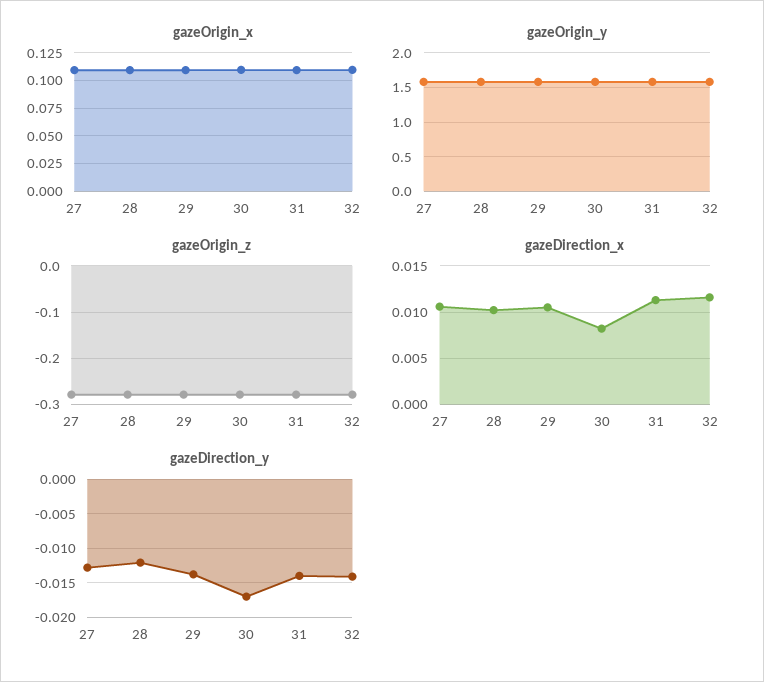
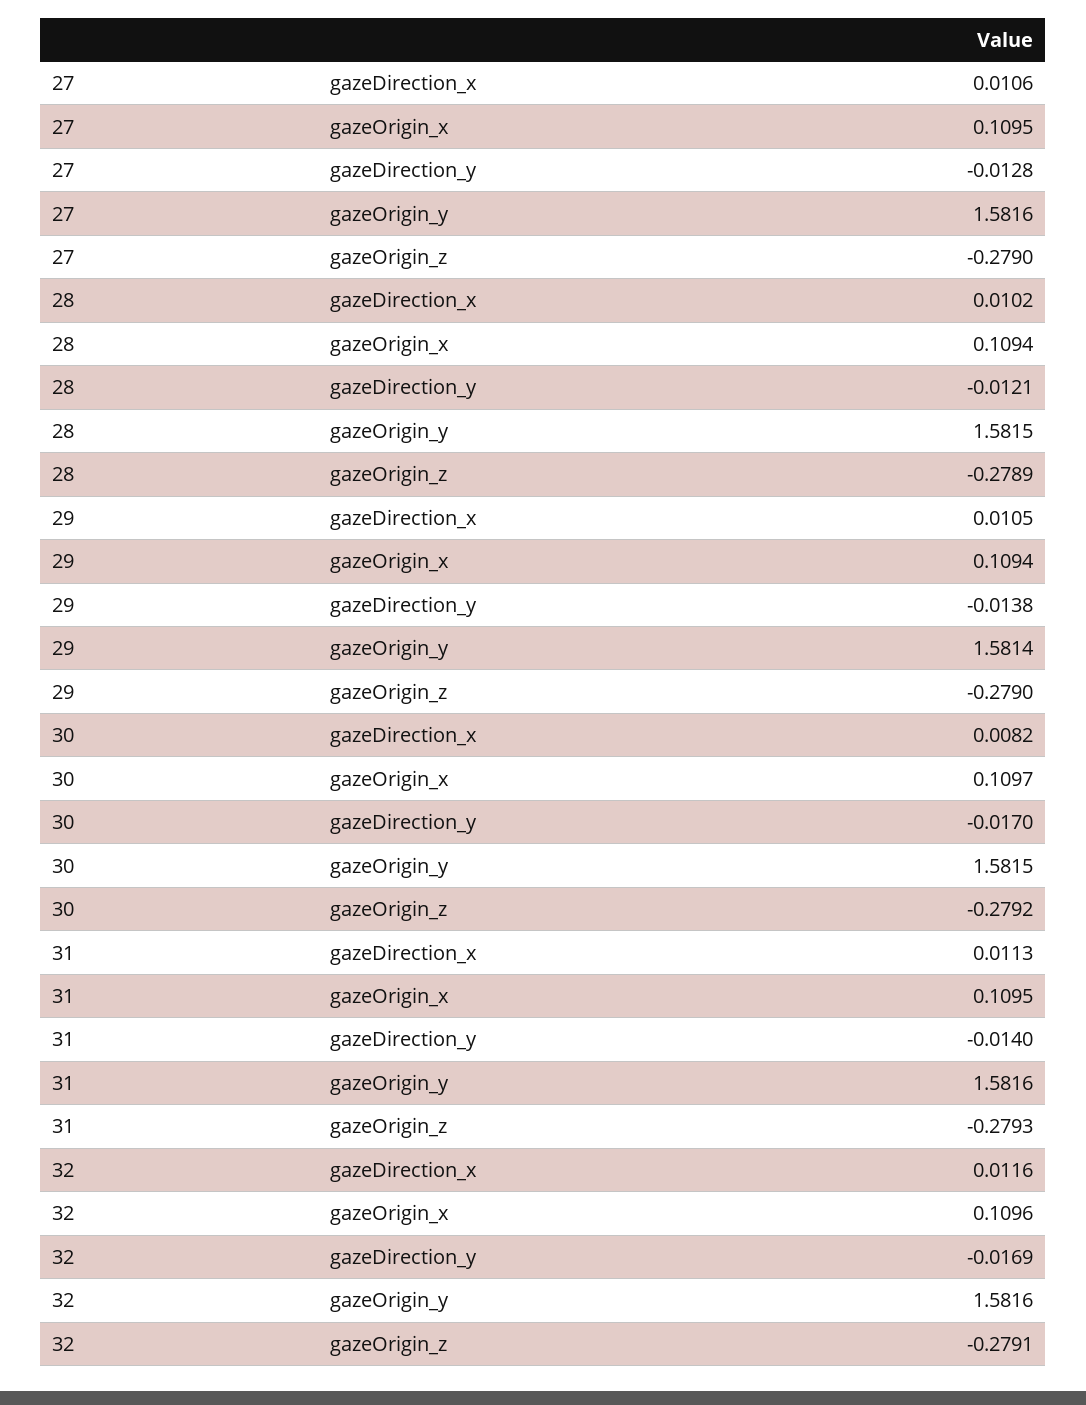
gazeDirection_y, 32: -0.014 -> -0.0169

